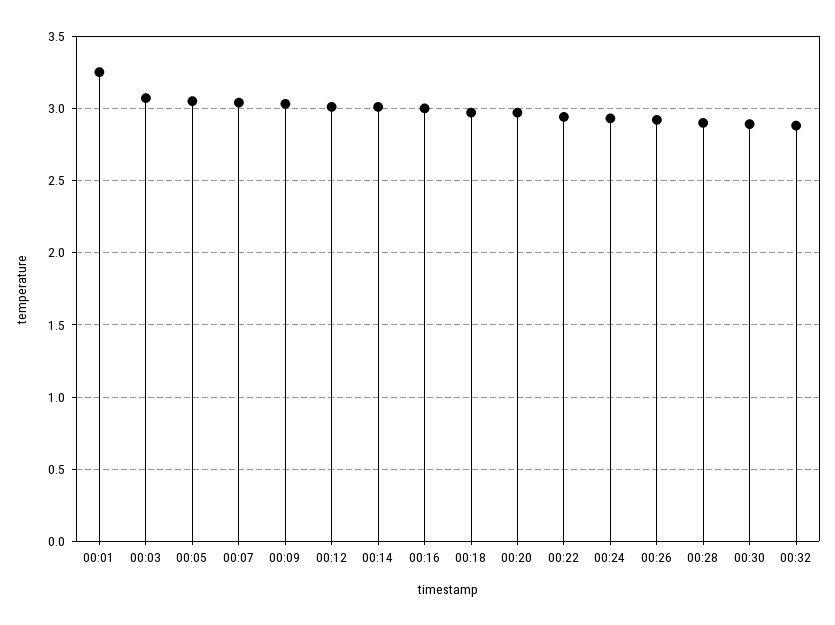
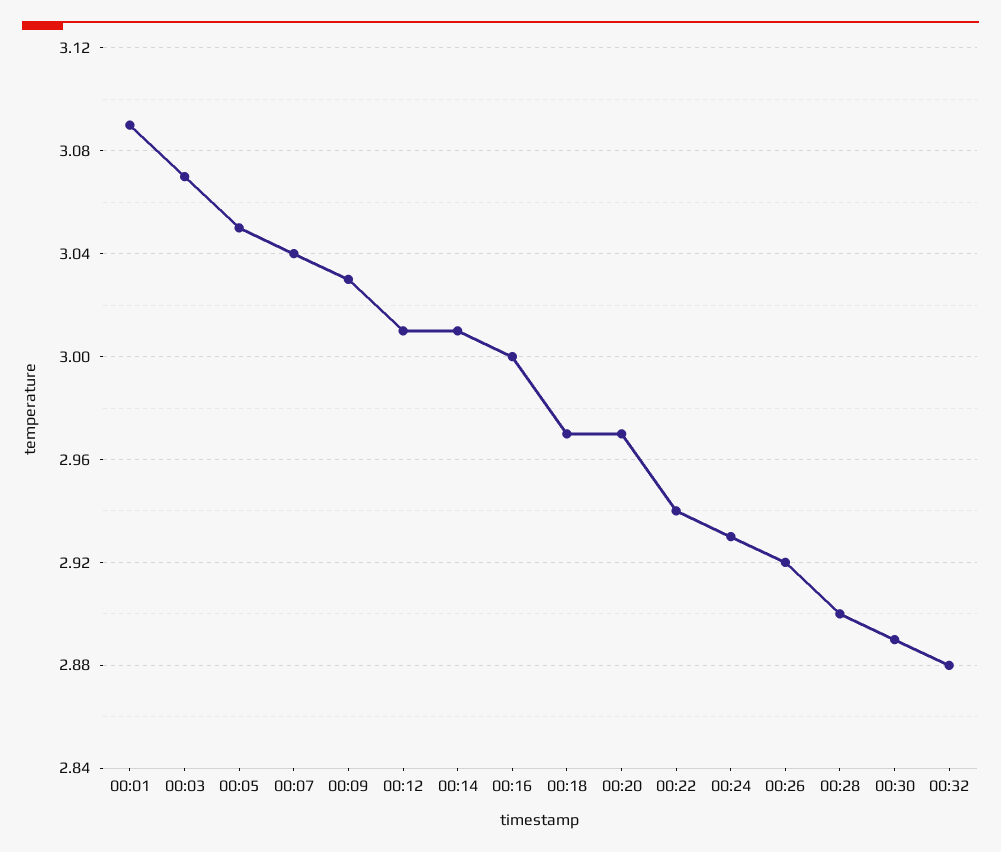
00:01: 3.25 -> 3.09

